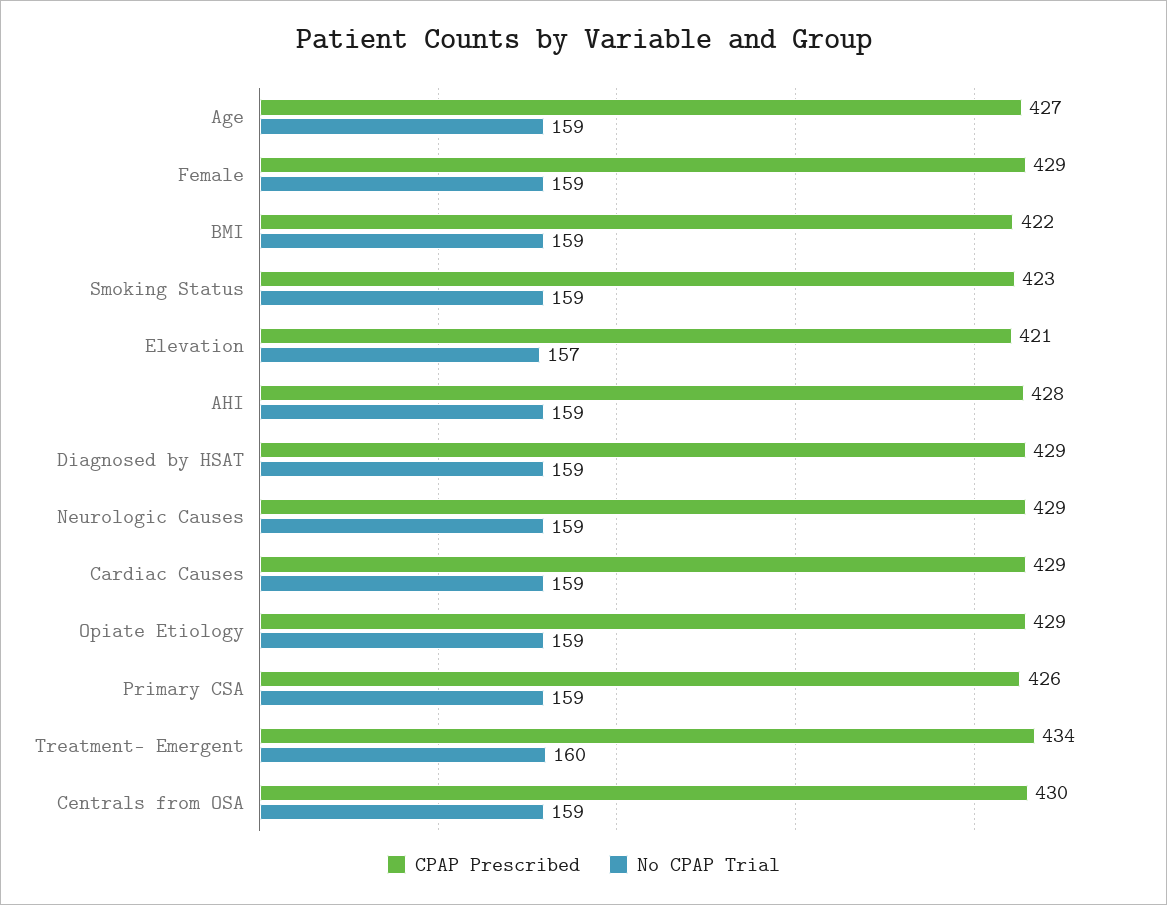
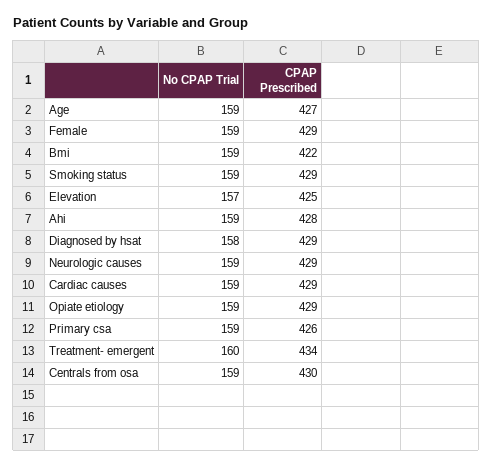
CPAP Prescribed, Smoking Status: 423 -> 429
CPAP Prescribed, Elevation: 421 -> 425
No CPAP Trial, Diagnosed by HSAT: 159 -> 158

